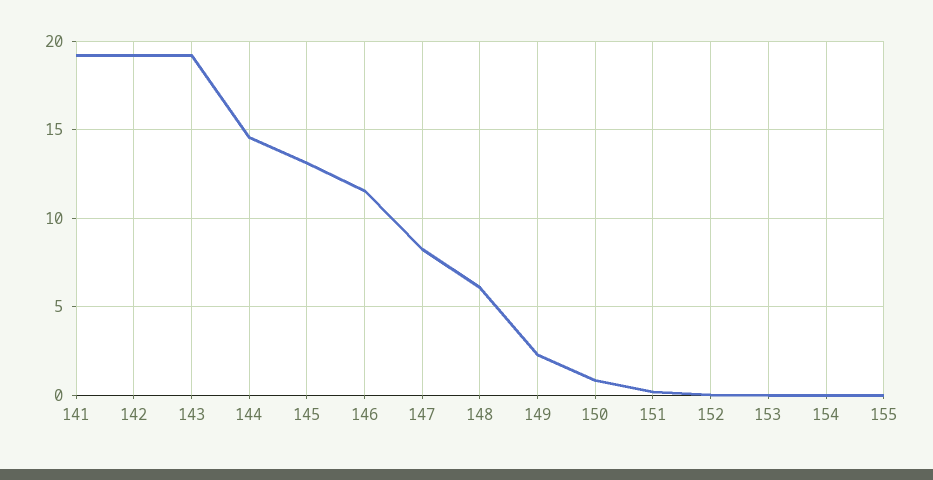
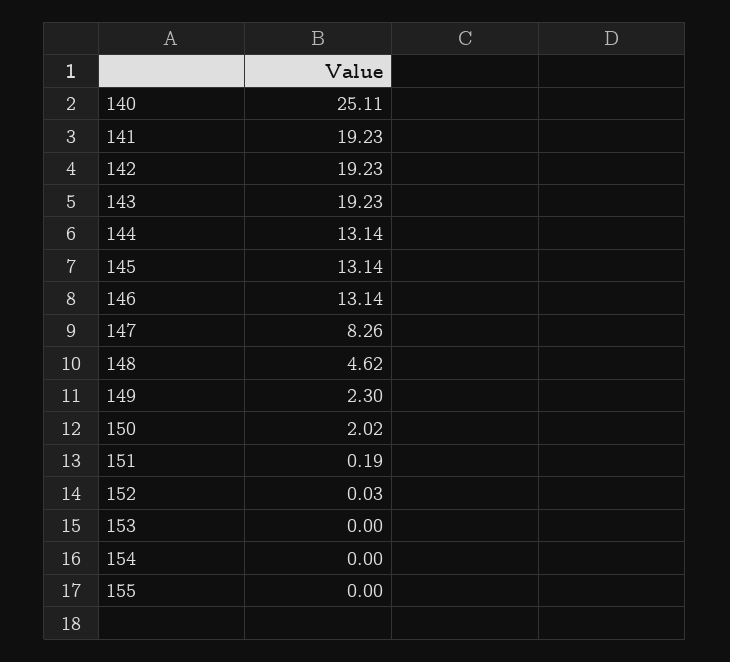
144: 14.5 -> 13.14
146: 11.5 -> 13.14
148: 6 -> 4.62
150: 1 -> 2.02
140: none -> 25.11

